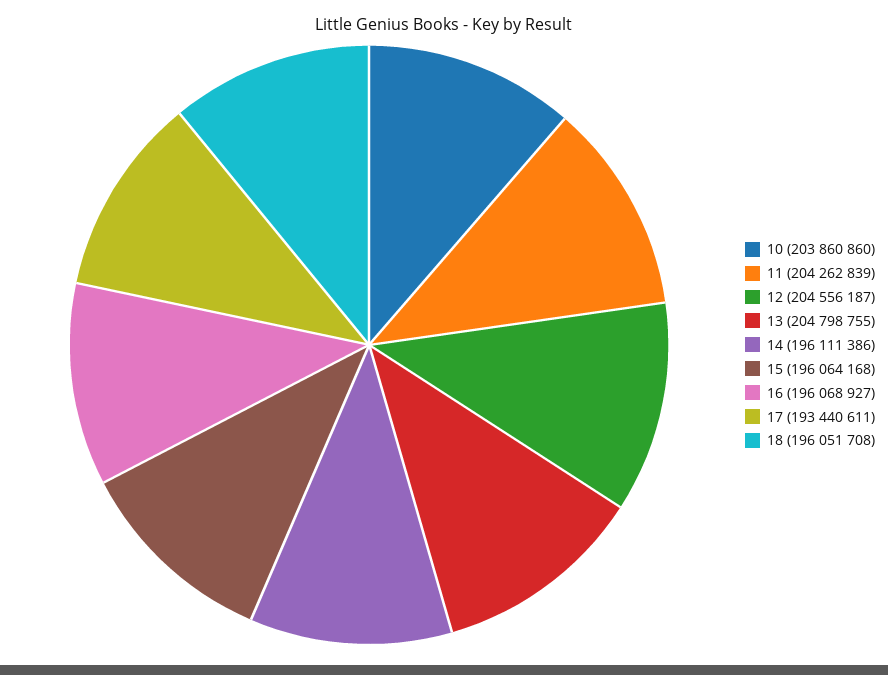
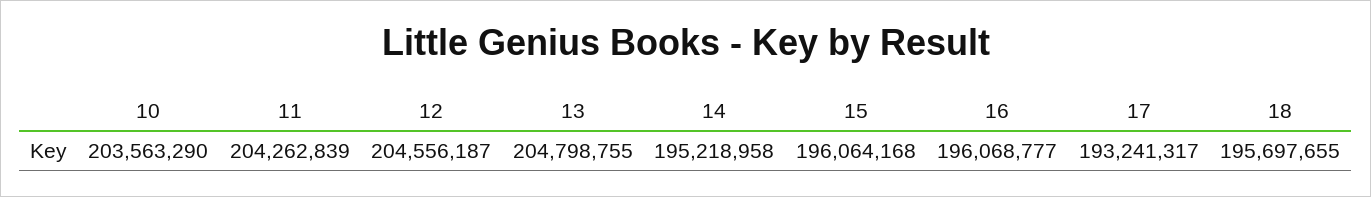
10: 203860860 -> 203563290
14: 196111386 -> 195218958
16: 196068927 -> 196068777
17: 193440611 -> 193241317
18: 196051708 -> 195697655

